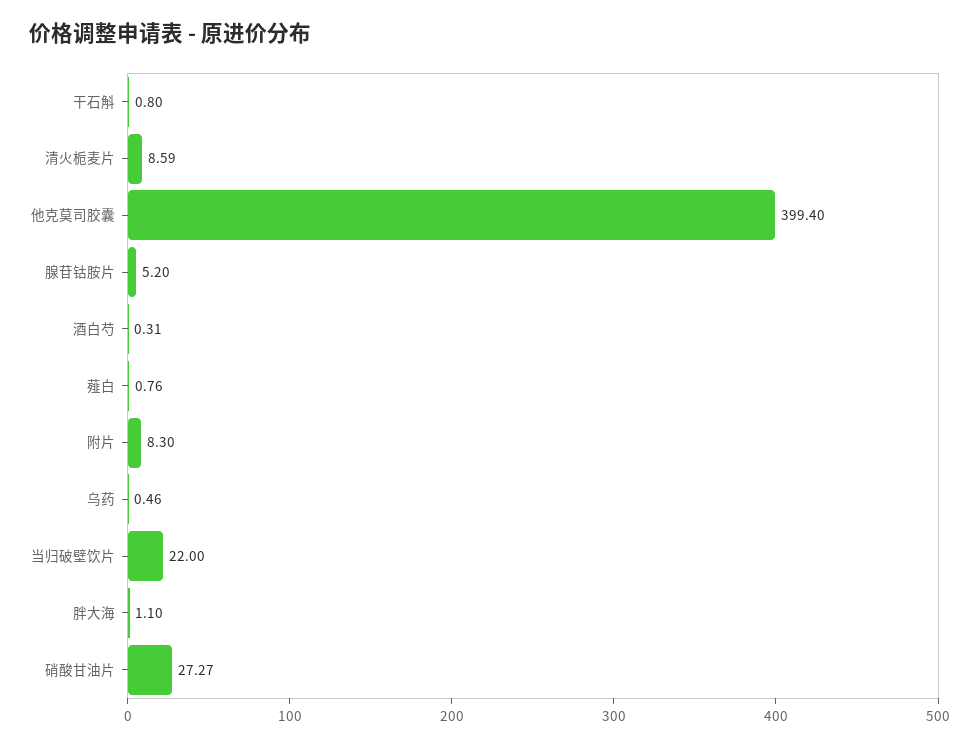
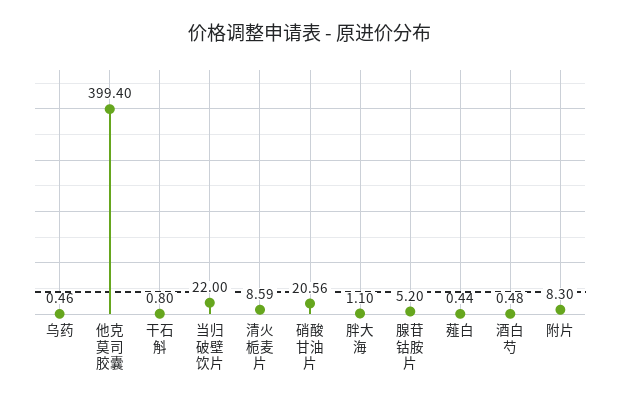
酒白芍: 0.31 -> 0.48
薤白: 0.76 -> 0.44
硝酸甘油片: 27.27 -> 20.56

